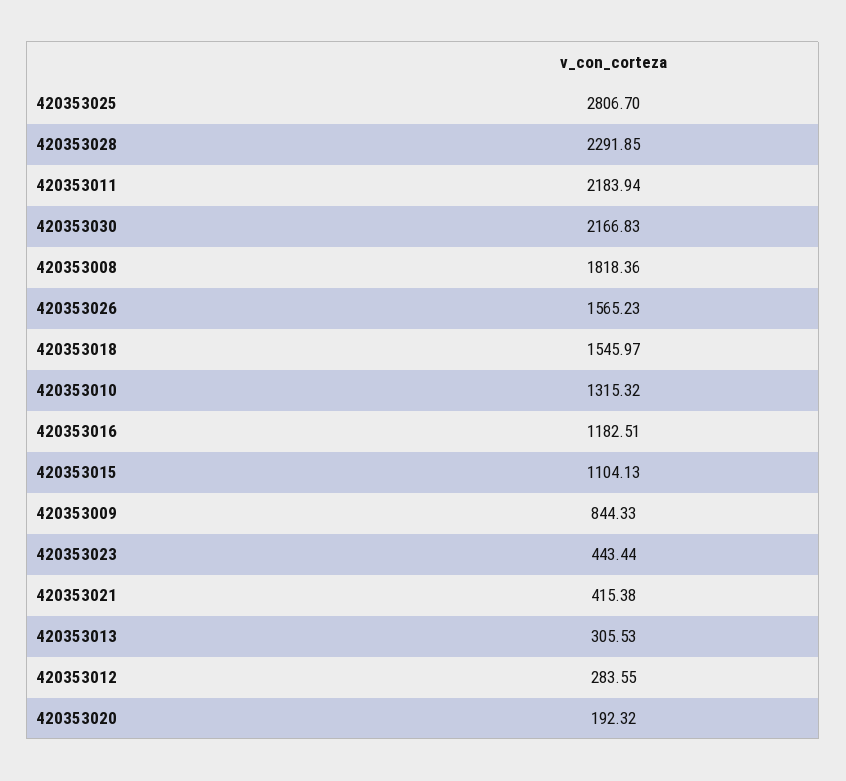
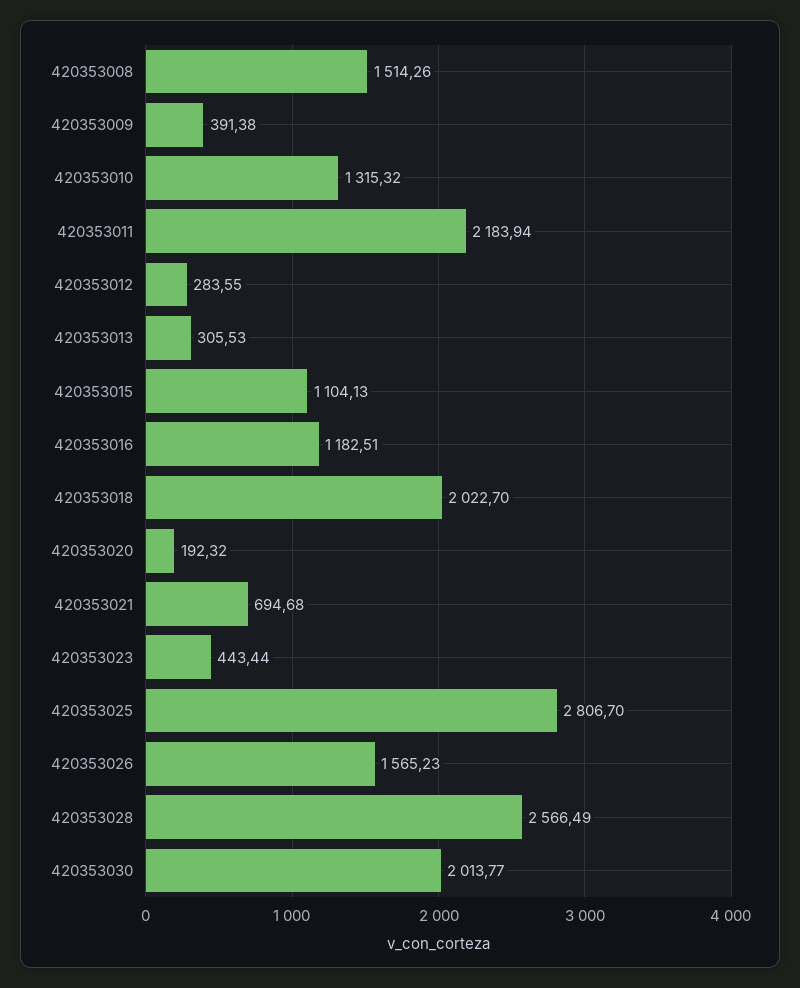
420353028: 2291.85 -> 2566.49
420353030: 2166.83 -> 2013.77
420353008: 1818.36 -> 1514.26
420353018: 1545.97 -> 2022.7
420353009: 844.33 -> 391.38
420353021: 415.38 -> 694.68

